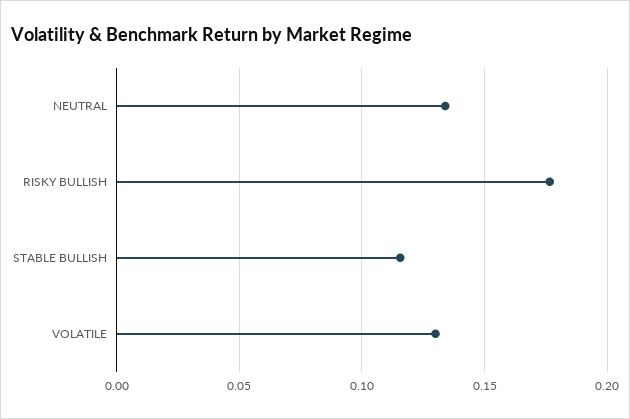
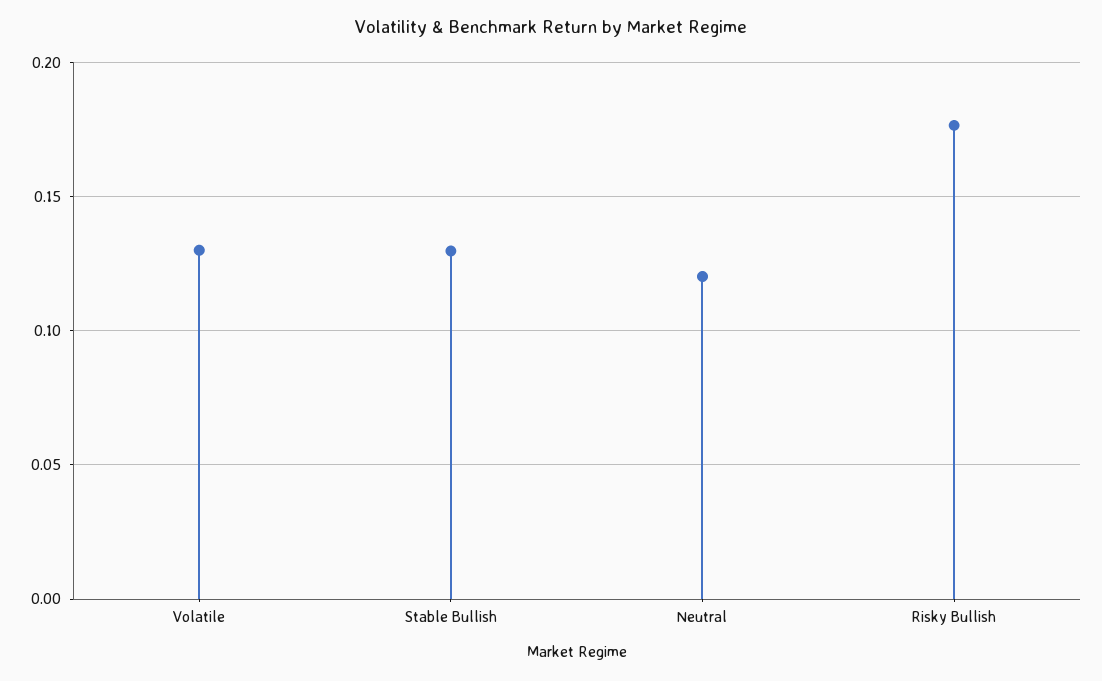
NEUTRAL: 0.135 -> 0.12
STABLE BULLISH: 0.115 -> 0.13

